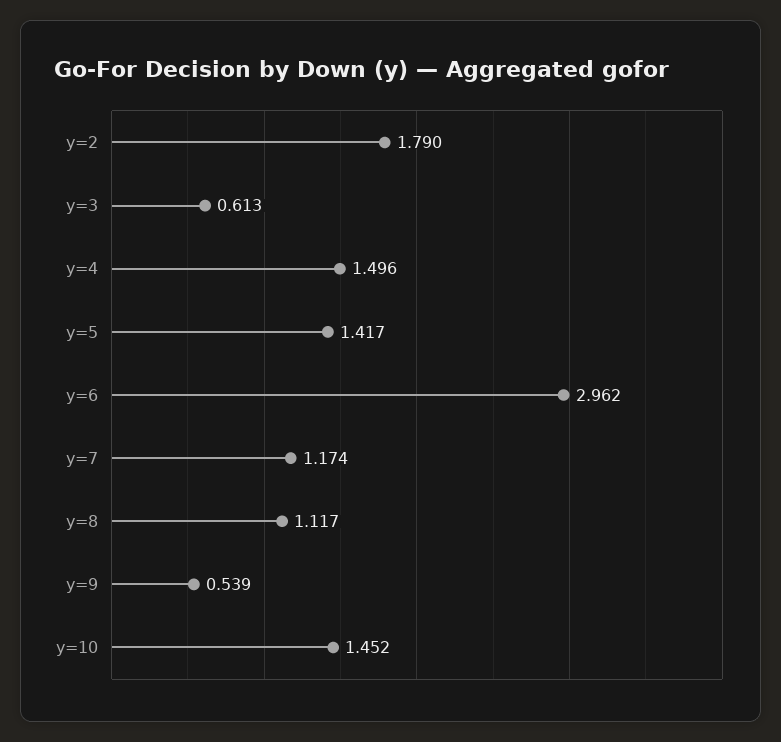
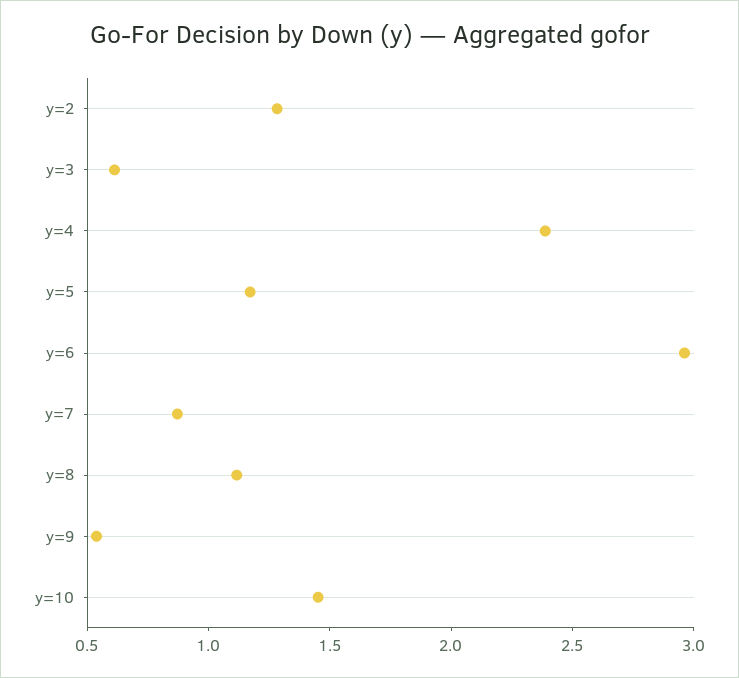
y=2: 1.79 -> 1.3
y=4: 1.496 -> 2.4
y=5: 1.417 -> 1.2
y=7: 1.174 -> 0.9

